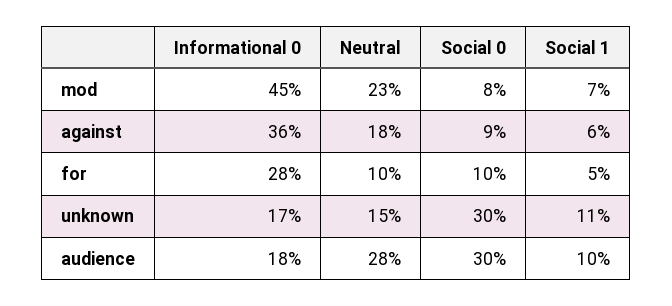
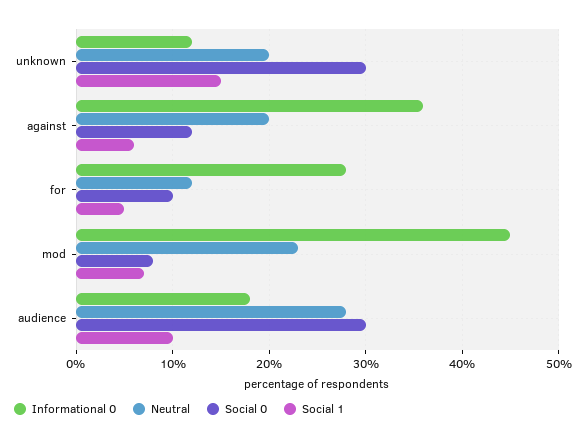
Neutral, against: 18 -> 20
Social 0, against: 9 -> 12
Neutral, for: 10 -> 12
Informational 0, unknown: 17 -> 12
Neutral, unknown: 15 -> 20
Social 1, unknown: 11 -> 15

